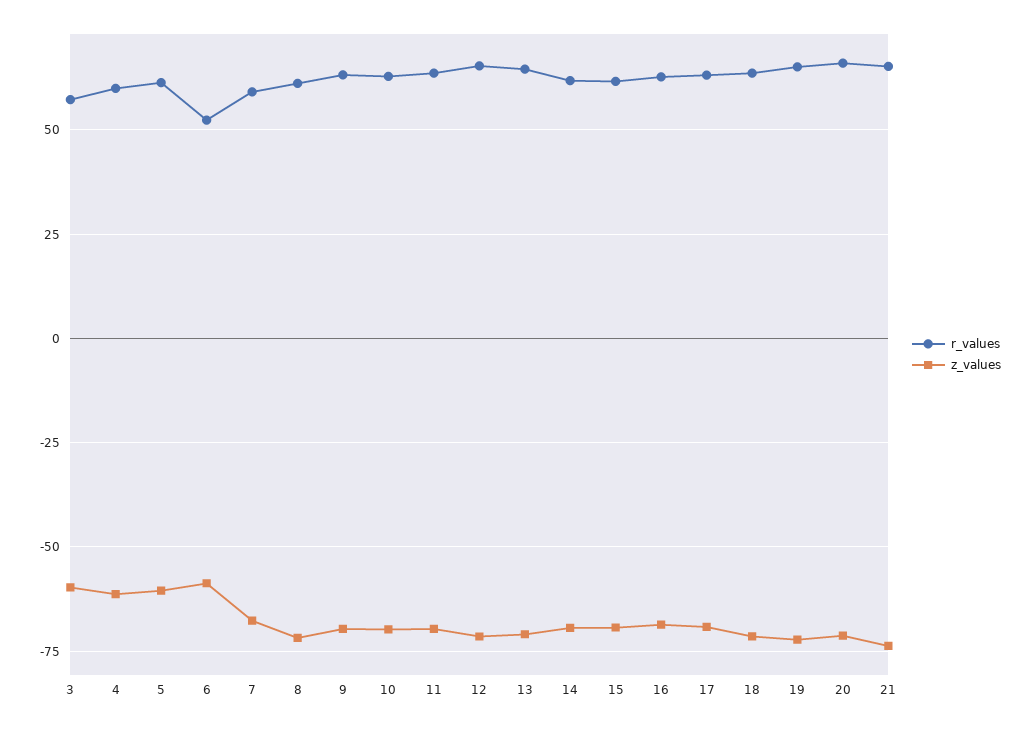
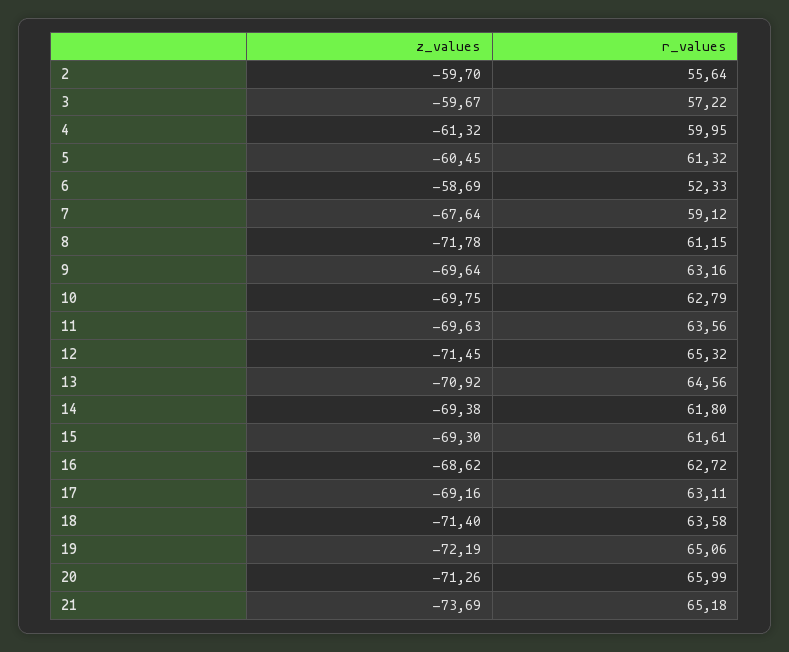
z_values, 2: none -> -59.7
r_values, 2: none -> 55.64

